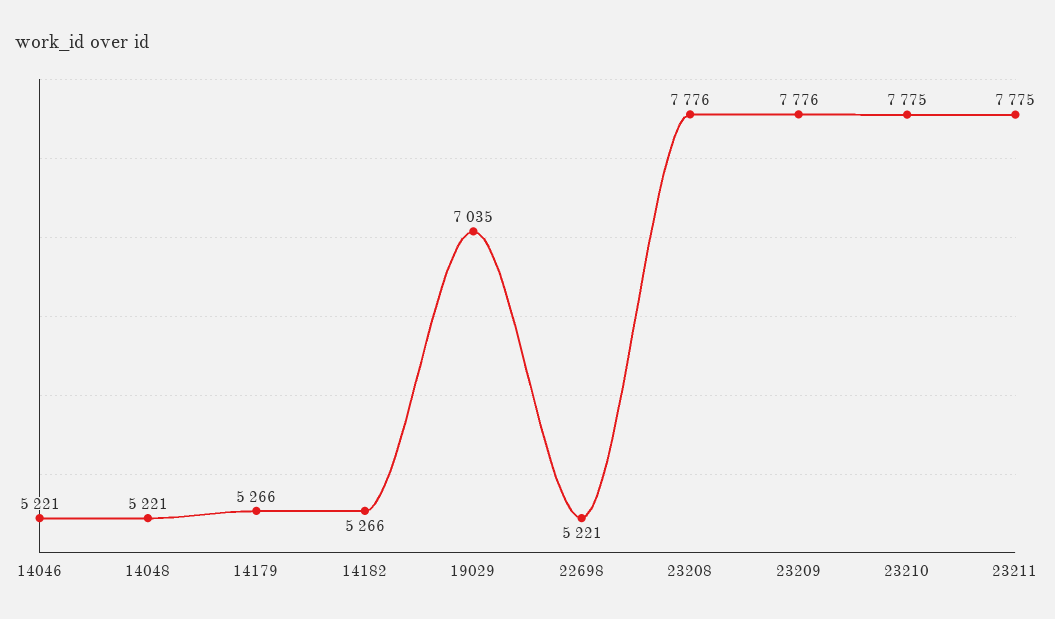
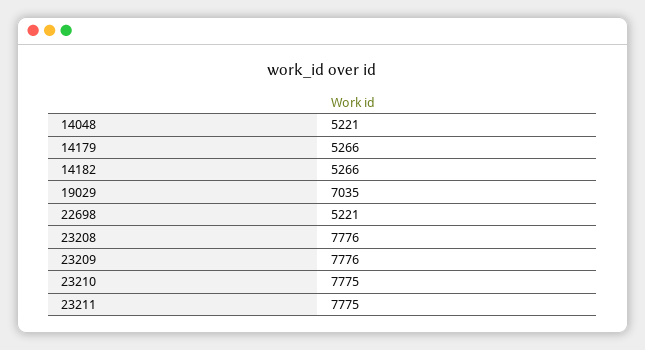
14046: 5221 -> none

